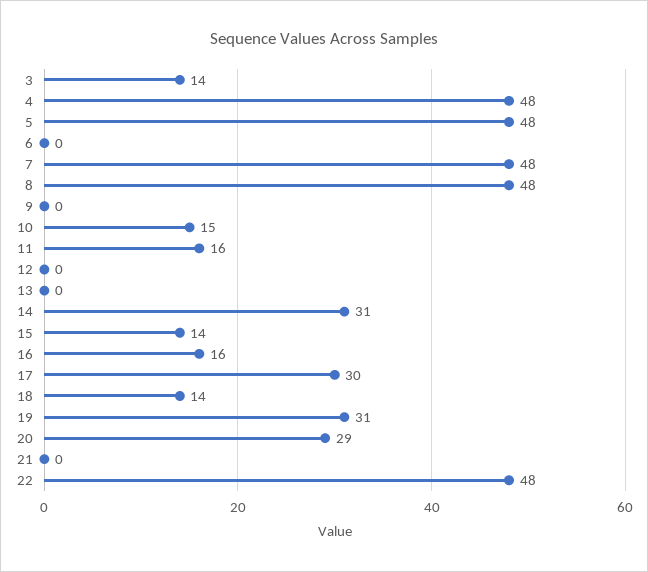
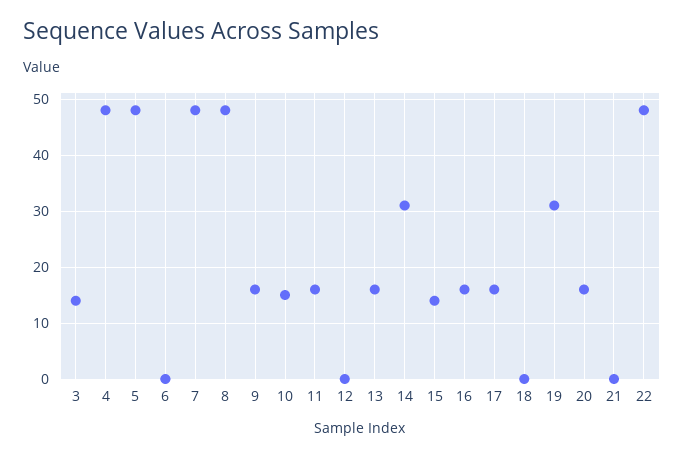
9: 0 -> 15
13: 0 -> 15
17: 30 -> 15
18: 14 -> 0
20: 29 -> 15

